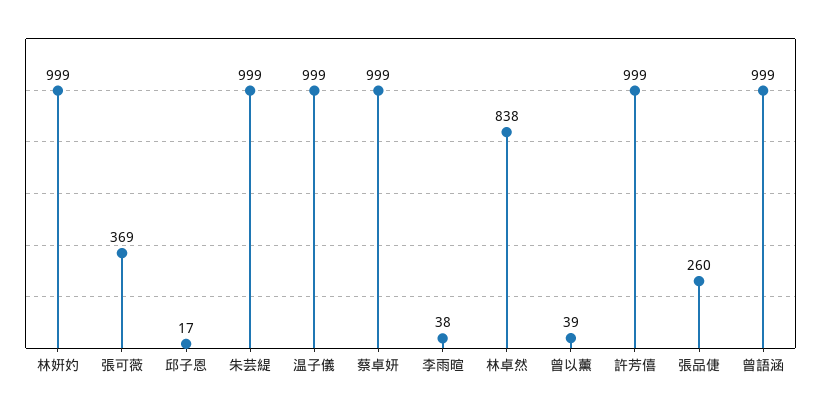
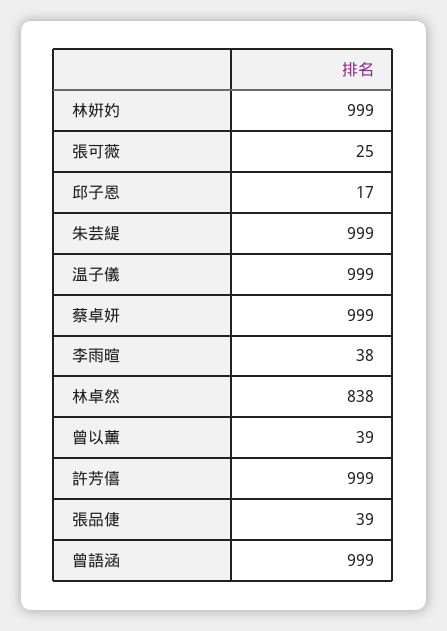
張可薇: 369 -> 25
張品倢: 260 -> 39

